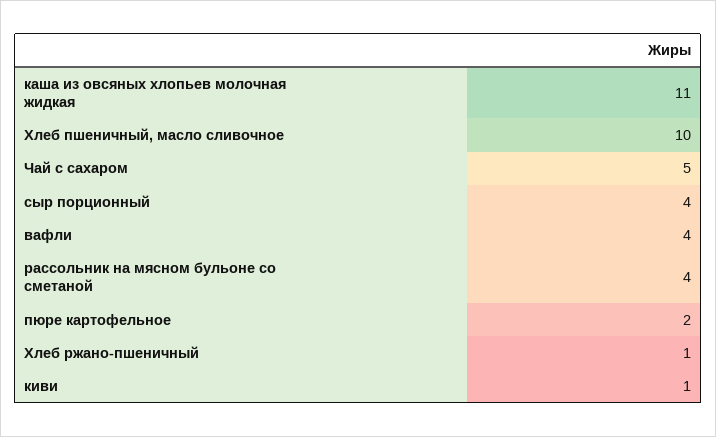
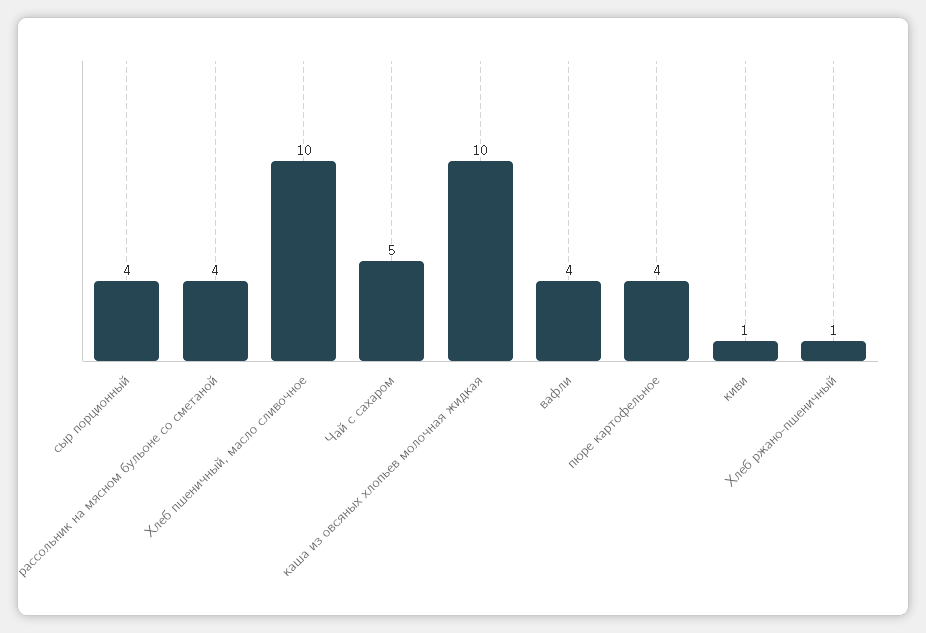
каша из овсяных хлопьев молочная жидкая: 11 -> 10
пюре картофельное: 2 -> 4

